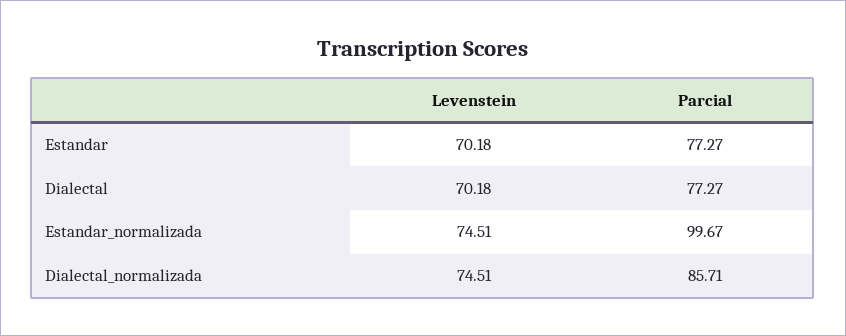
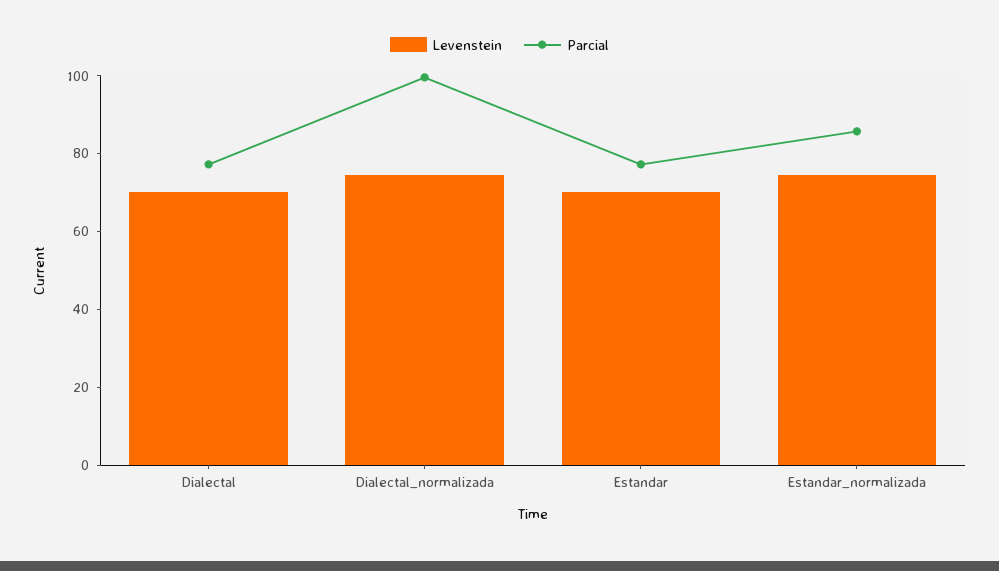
Parcial, Estandar_normalizada: 99.67 -> 85
Parcial, Dialectal_normalizada: 85.71 -> 100

